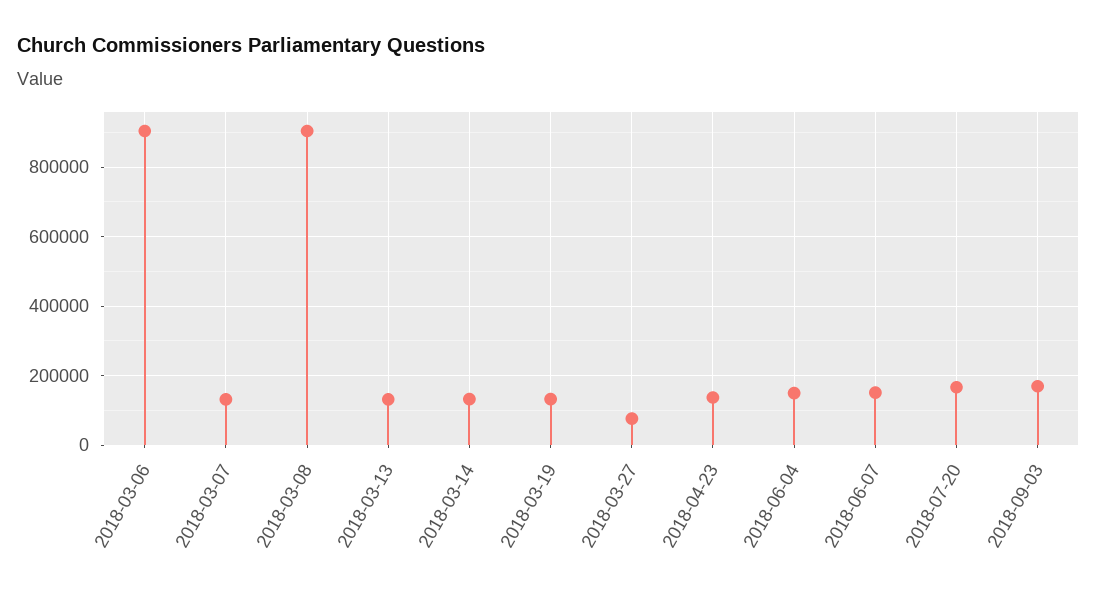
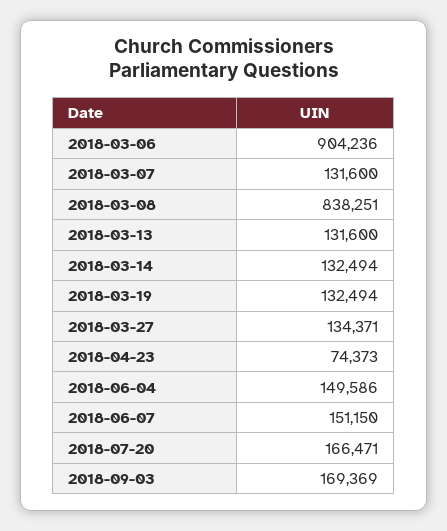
2018-03-08: 900000 -> 838251
2018-03-27: 80000 -> 134371
2018-04-23: 140000 -> 74373

